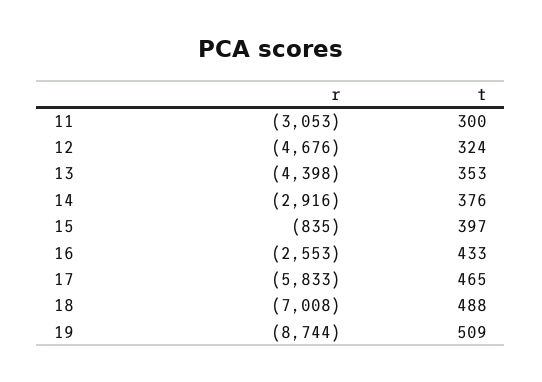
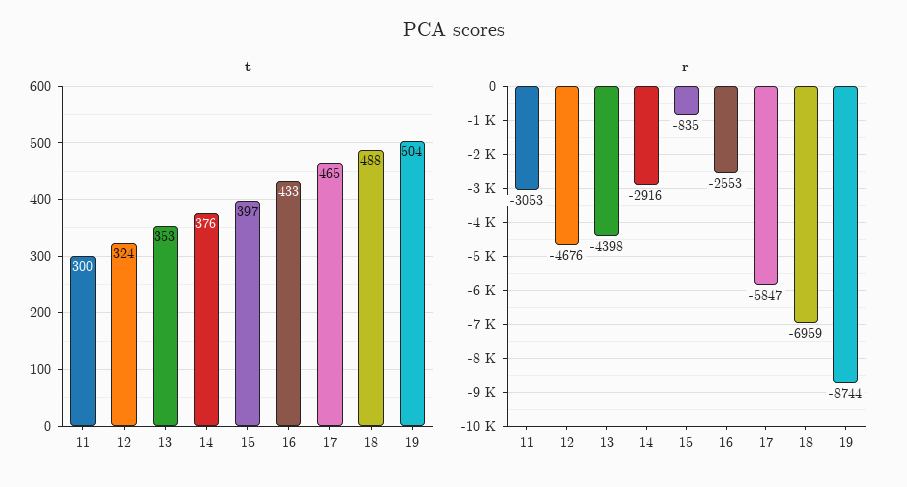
r, 17: -5833 -> -5847
r, 18: -7008 -> -6959
t, 19: 509 -> 504

